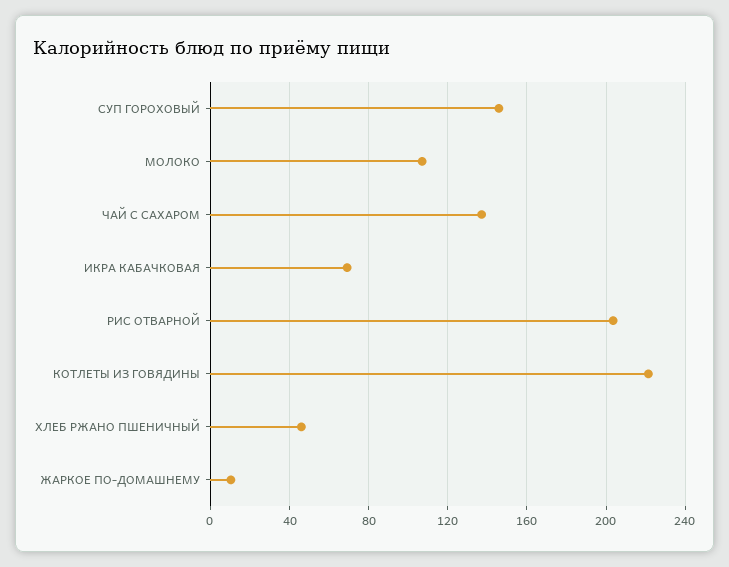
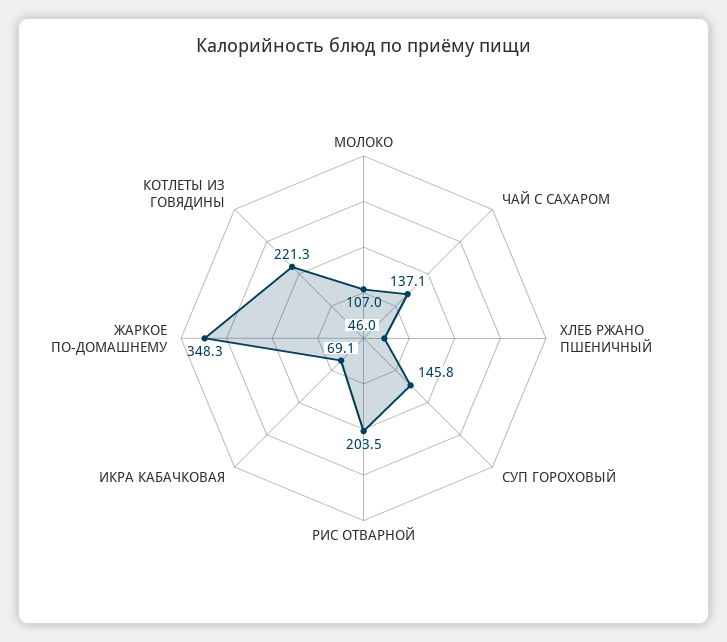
ЖАРКОЕ ПО-ДОМАШНЕМУ: 10 -> 348.3

